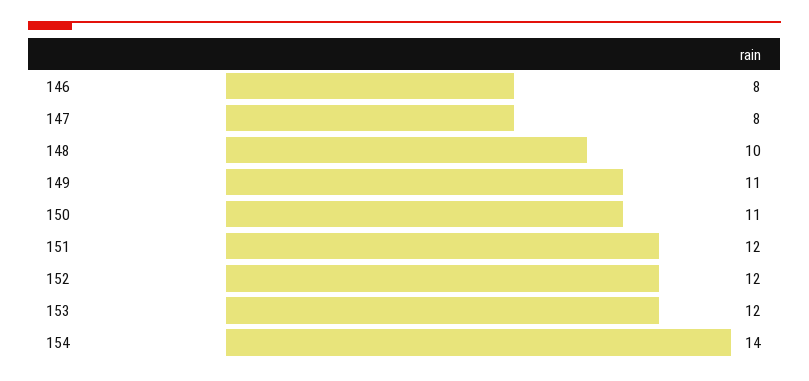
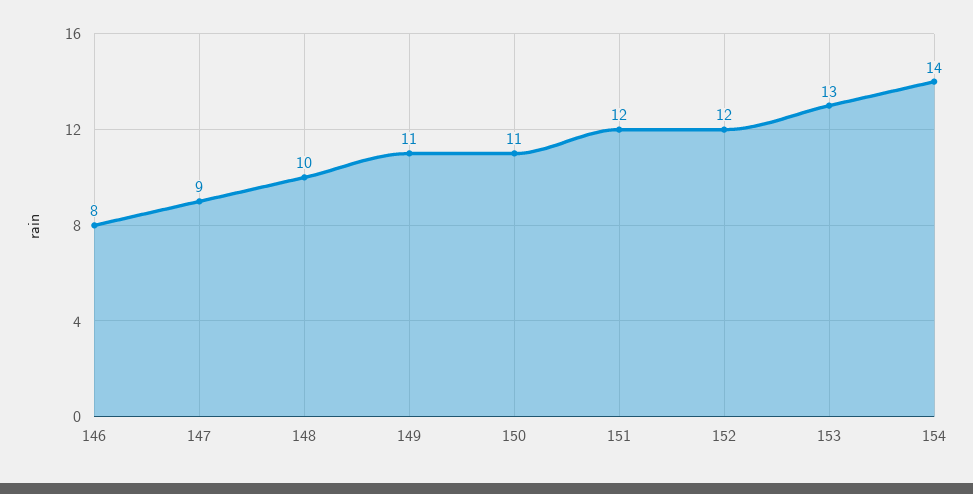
147: 8 -> 9
153: 12 -> 13

